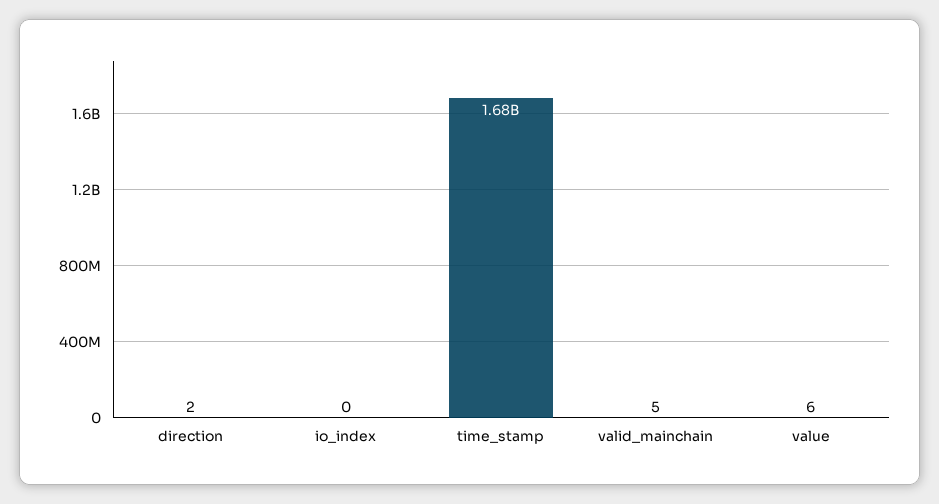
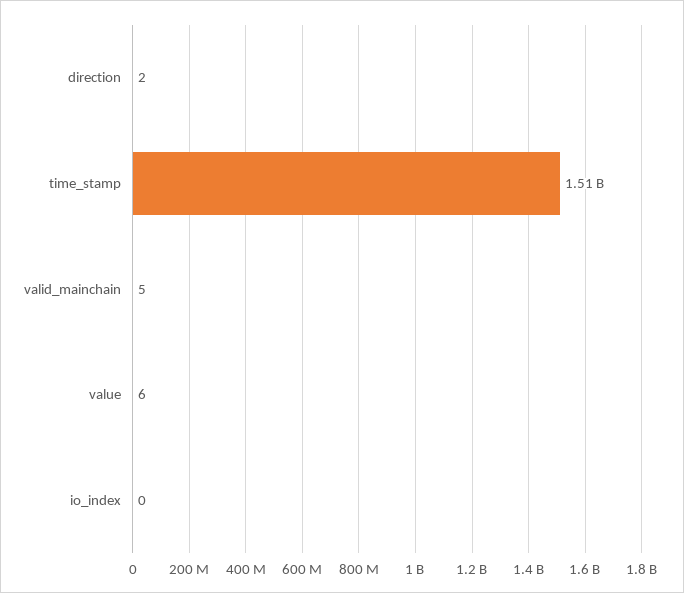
time_stamp: 1680000000 -> 1510000000

